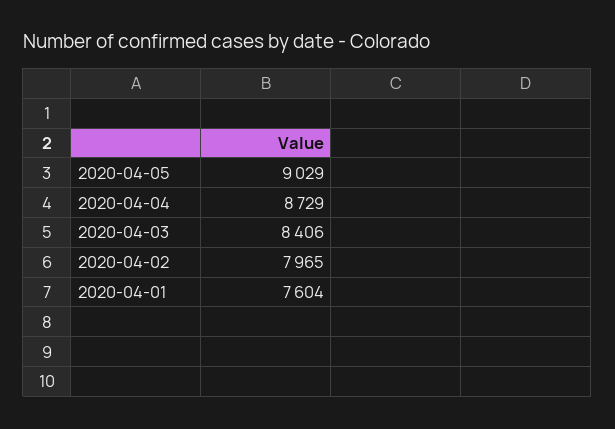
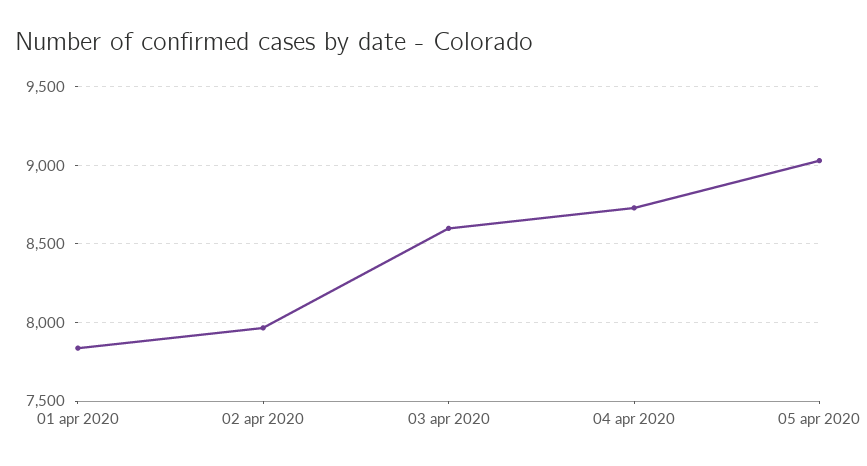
2020-04-03: 8406 -> 8600
2020-04-01: 7604 -> 7850

